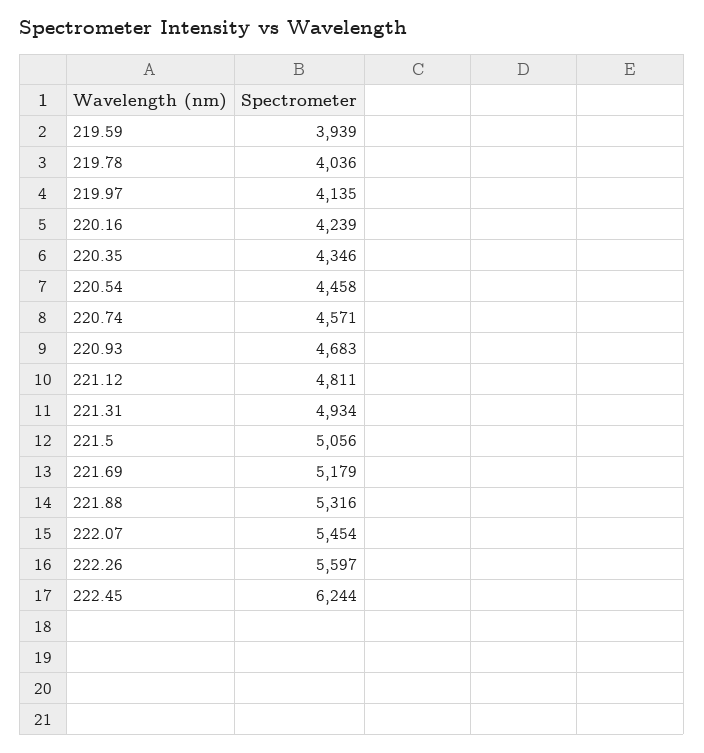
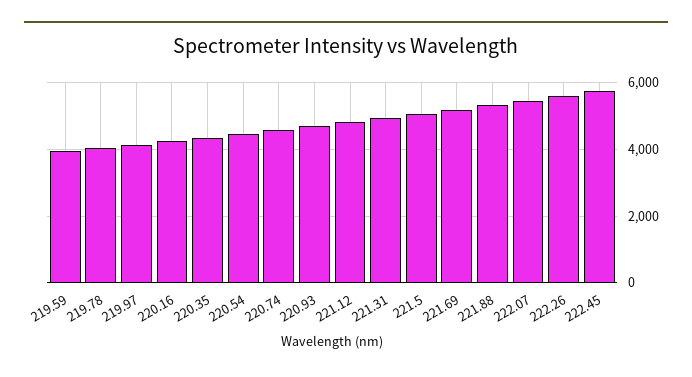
222.45: 6244 -> 5800

